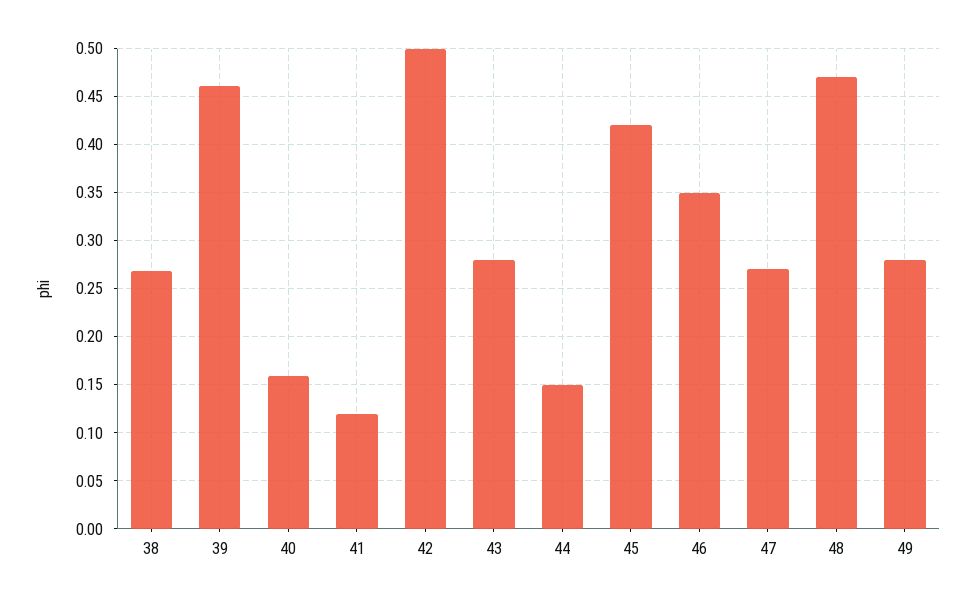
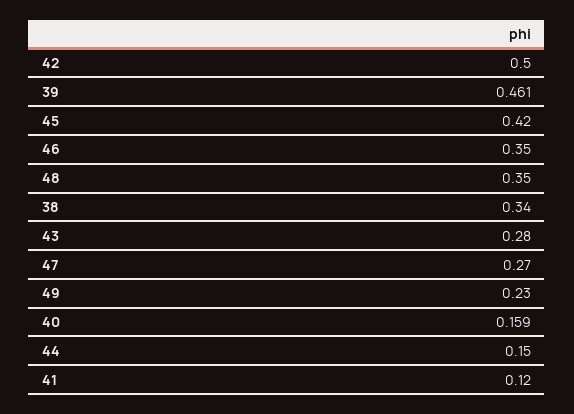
38: 0.27 -> 0.34
48: 0.47 -> 0.35
49: 0.28 -> 0.23

